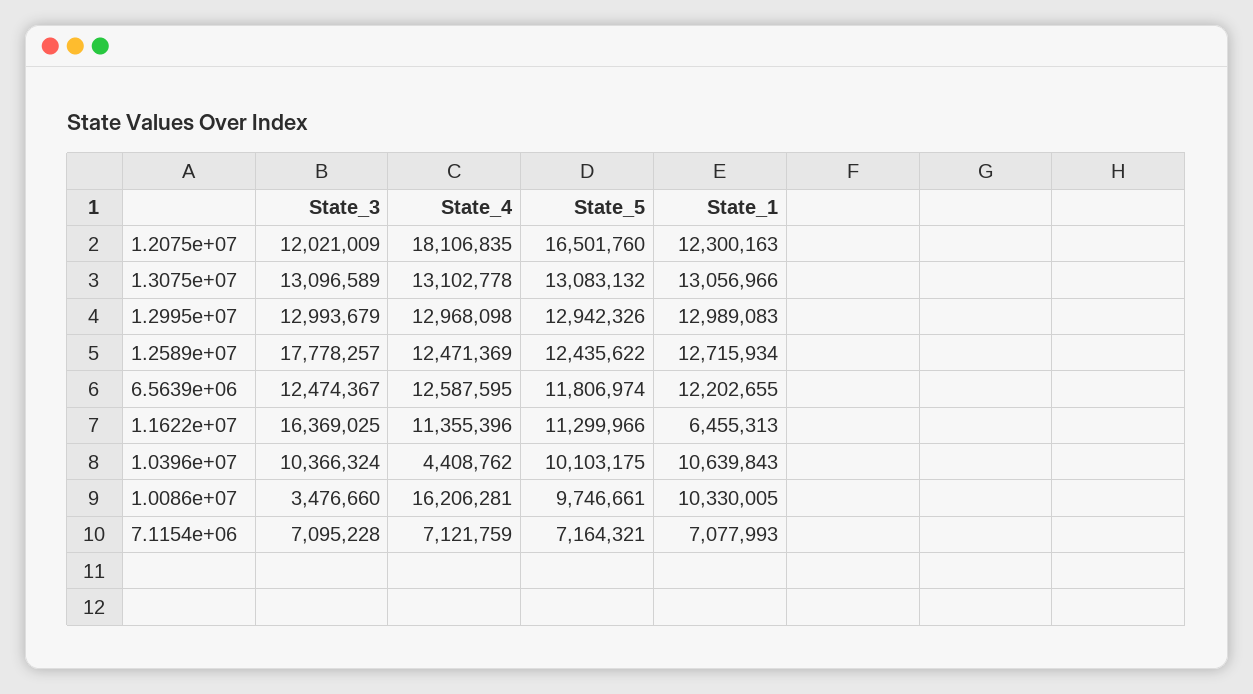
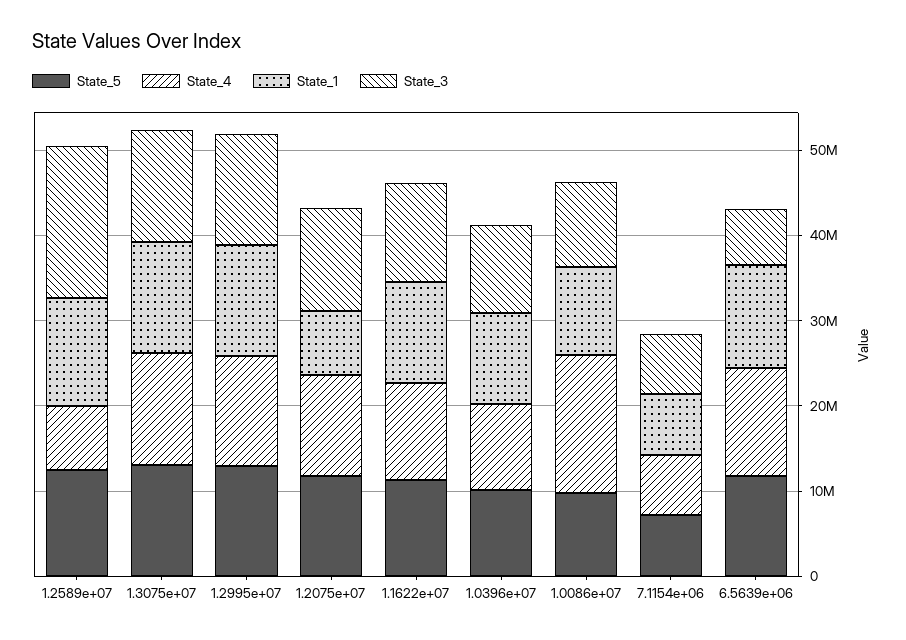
State_4, 1.2075e+07: 18106835 -> 12000000
State_5, 1.2075e+07: 16501760 -> 12000000
State_1, 1.2075e+07: 12300163 -> 8000000
State_4, 1.2589e+07: 12471369 -> 8000000
State_3, 6.5639e+06: 12474367 -> 6000000
State_3, 1.1622e+07: 16369025 -> 12000000
State_1, 1.1622e+07: 6455313 -> 12000000
State_4, 1.0396e+07: 4408762 -> 10000000
State_3, 1.0086e+07: 3476660 -> 10000000

